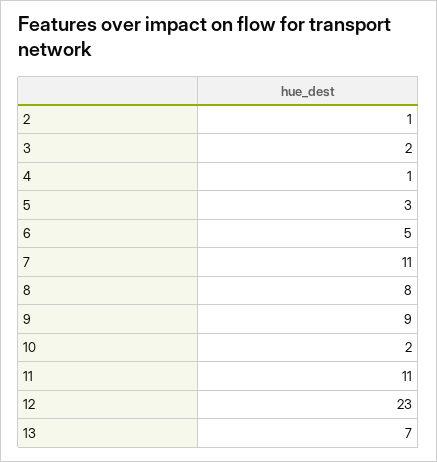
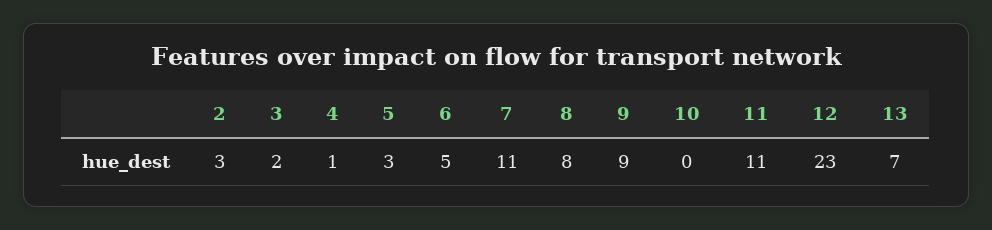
2: 1 -> 3
10: 2 -> 0

